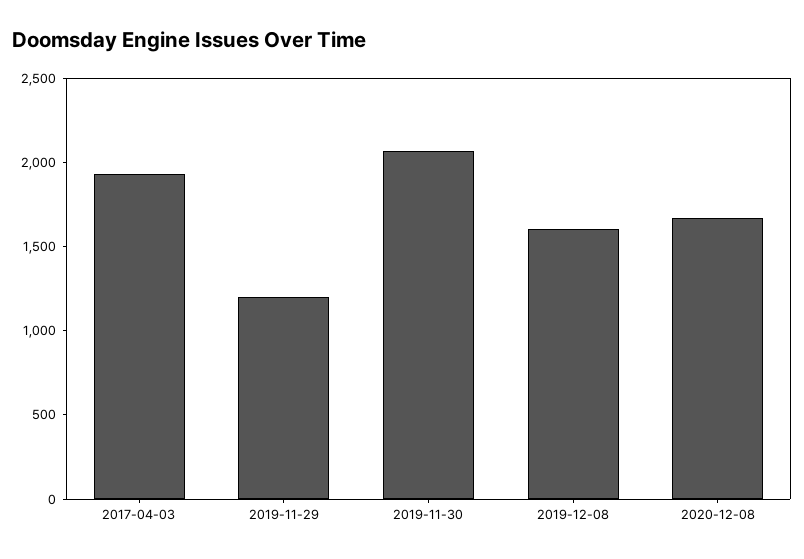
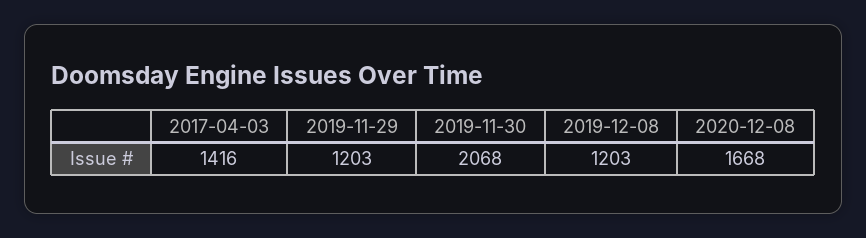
2017-04-03: 1900 -> 1416
2019-12-08: 1600 -> 1203

